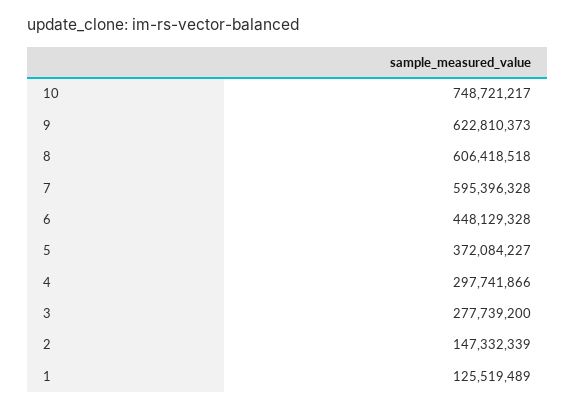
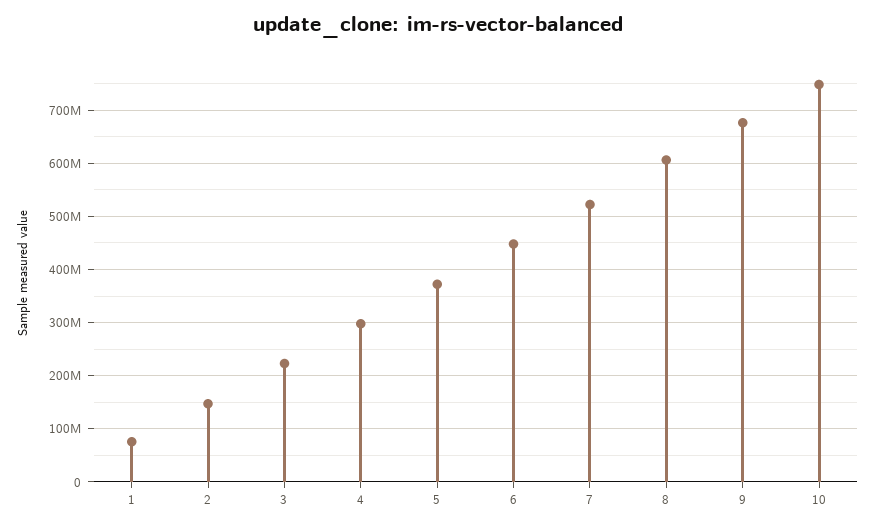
9: 622810373 -> 680000000
7: 595396328 -> 520000000
3: 277739200 -> 220000000
1: 125519489 -> 80000000

